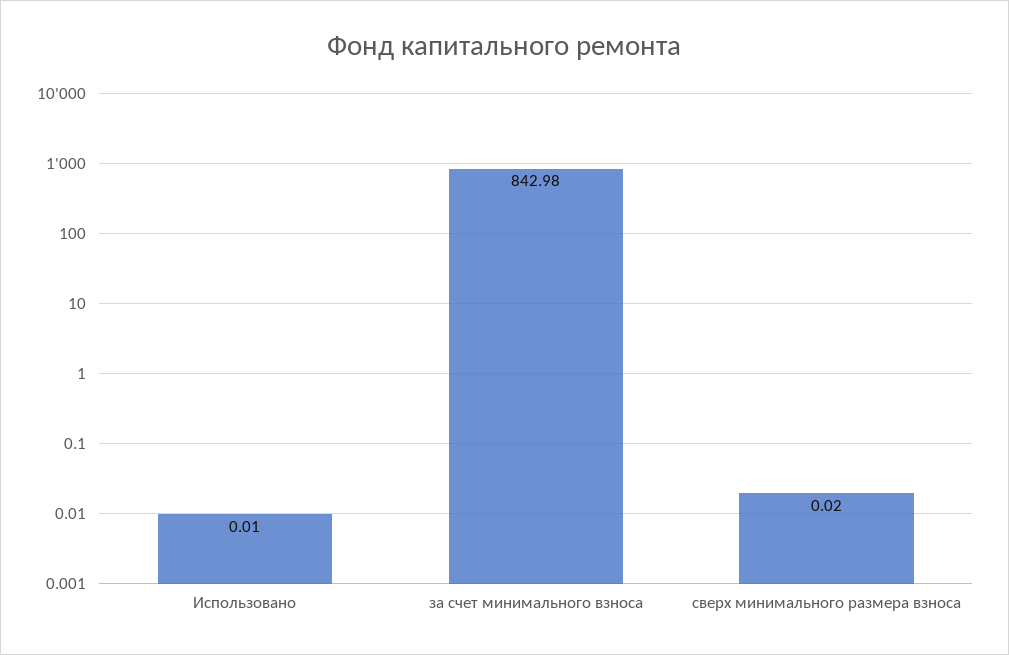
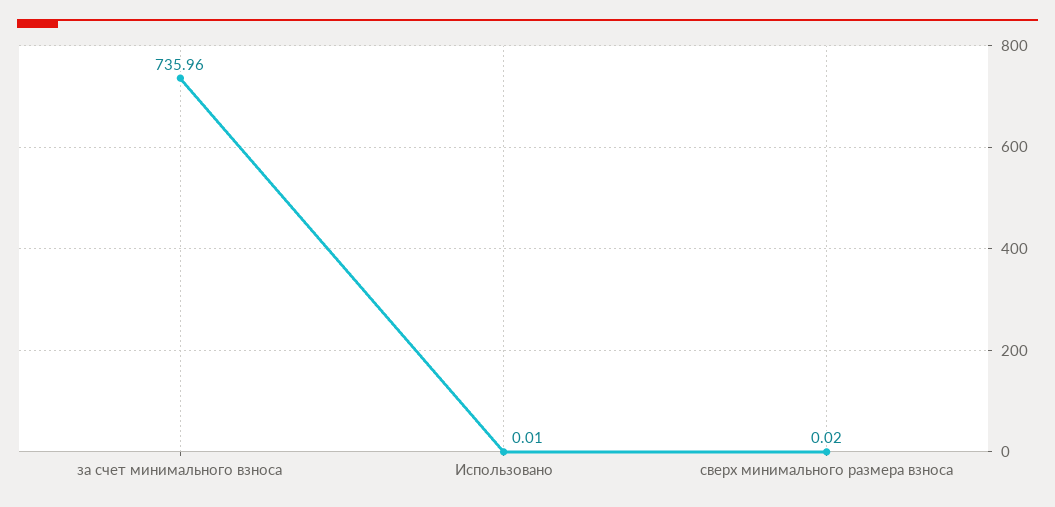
за счет минимального взноса: 842.98 -> 735.96

